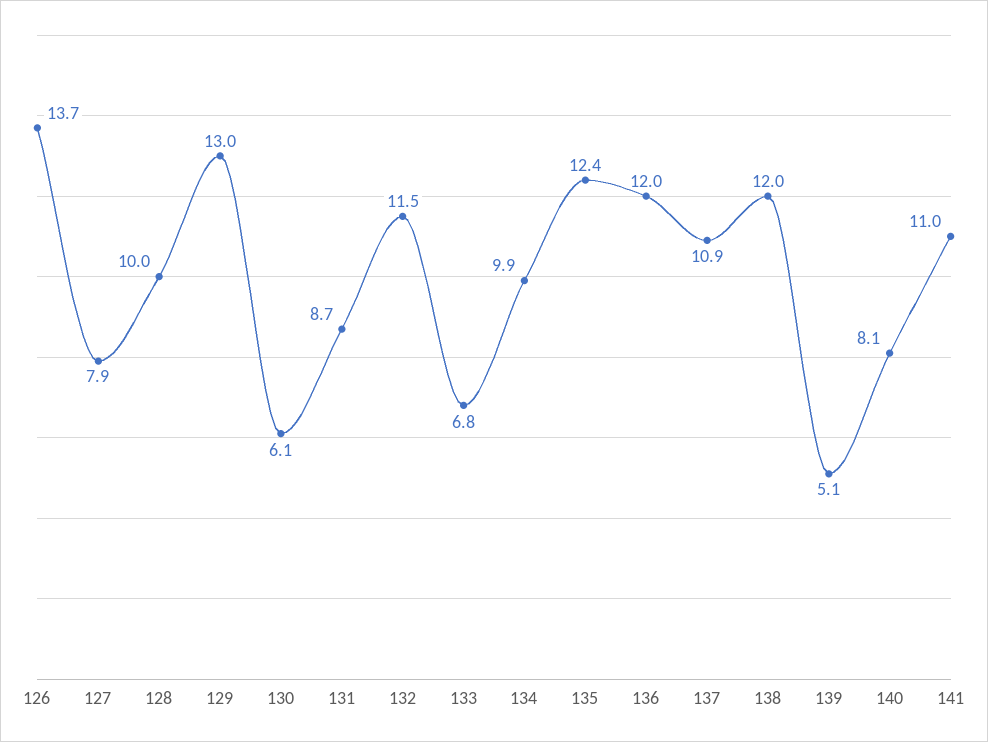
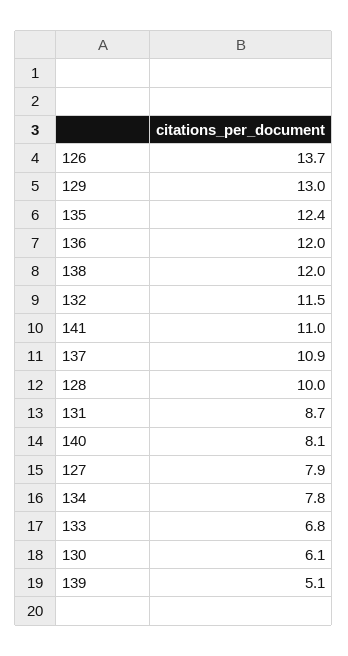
134: 9.9 -> 7.8

